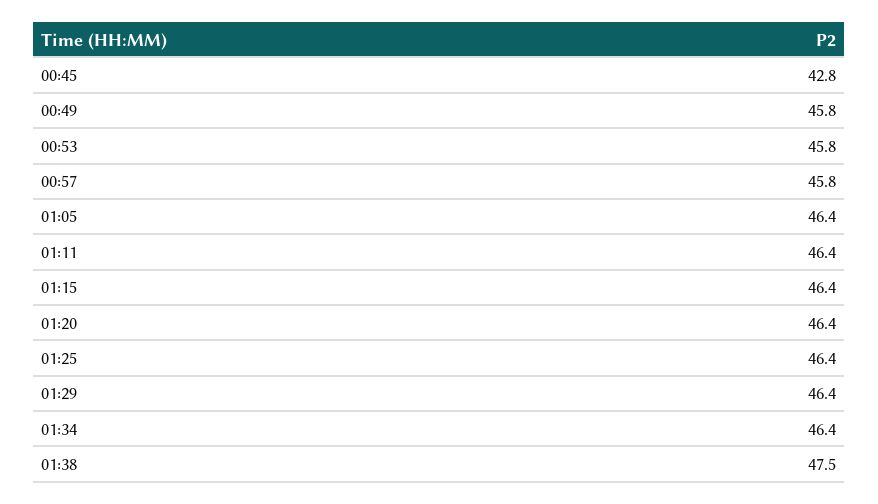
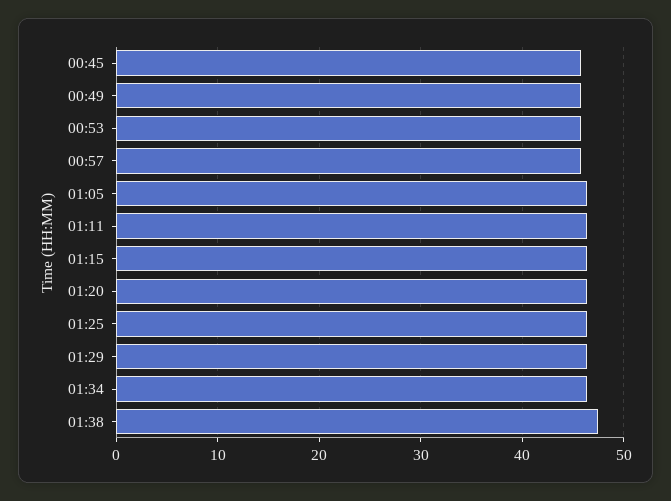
00:45: 42.8 -> 46

